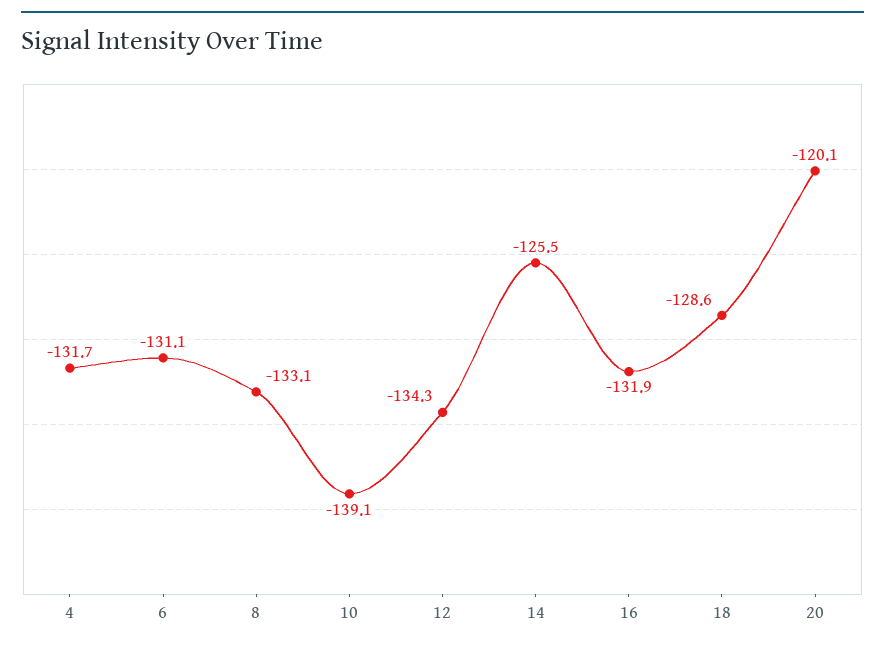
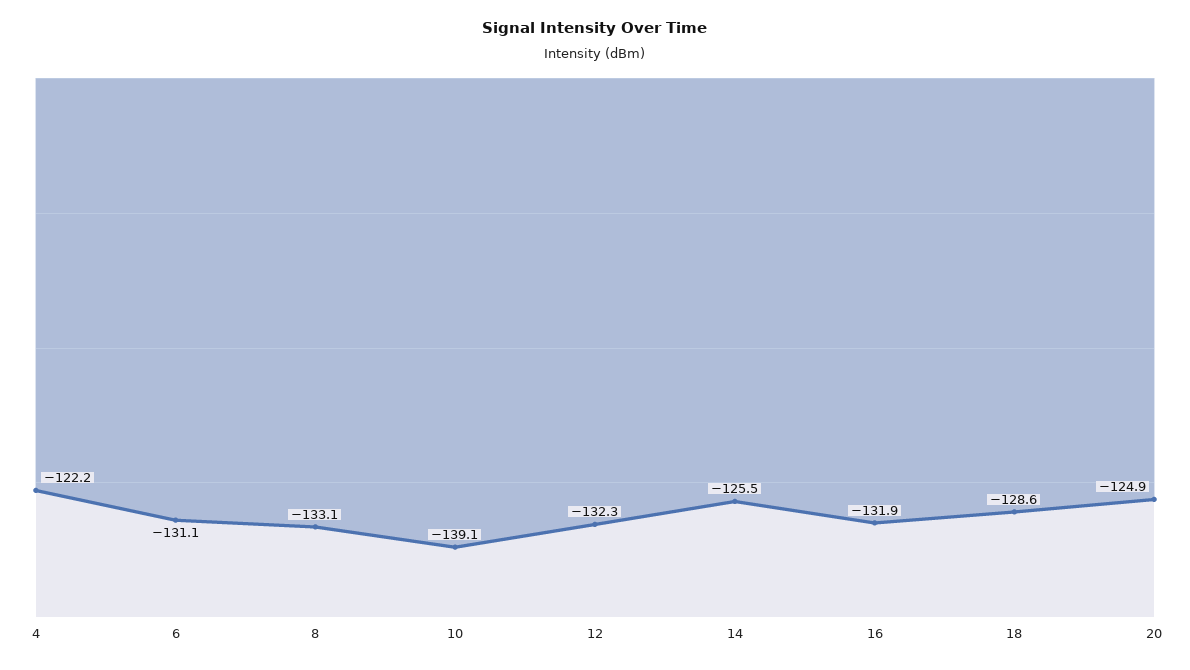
4: -131.7 -> -122.2
12: -134.3 -> -132.3
20: -120.1 -> -124.9

